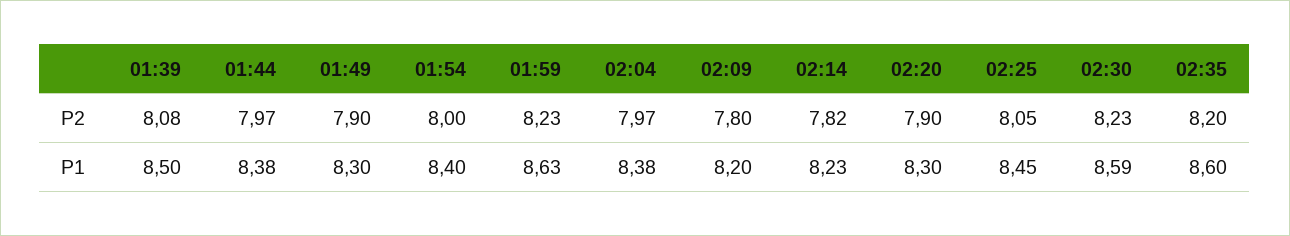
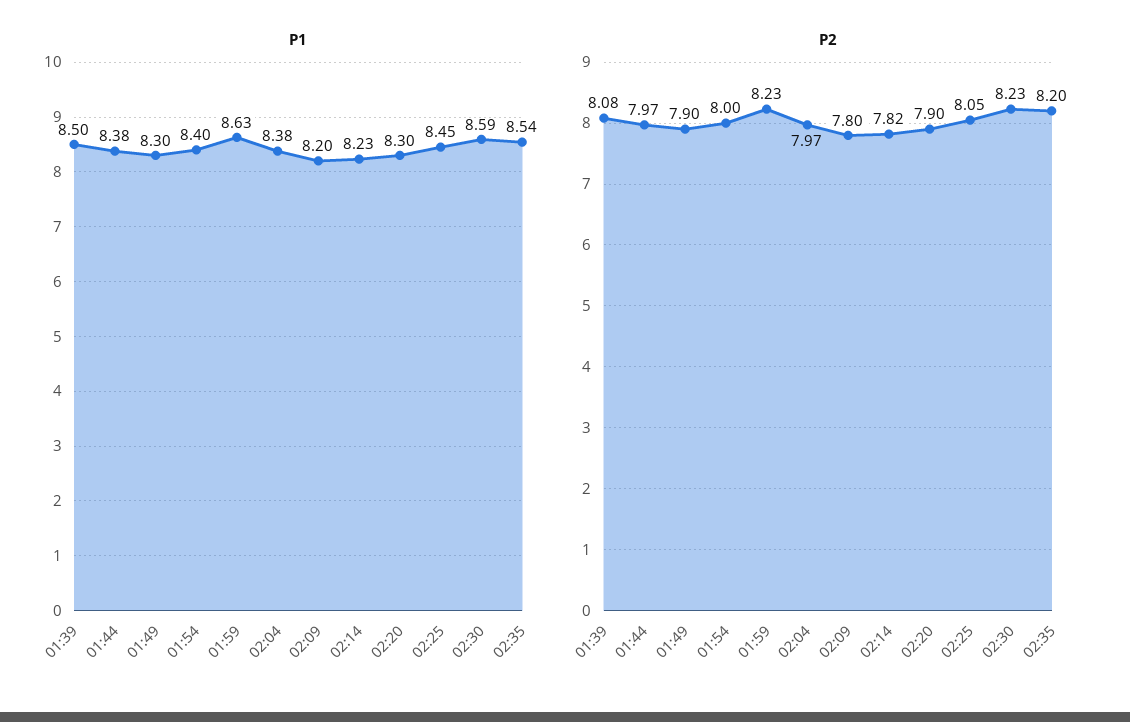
P1, 02:35: 8.6 -> 8.54

